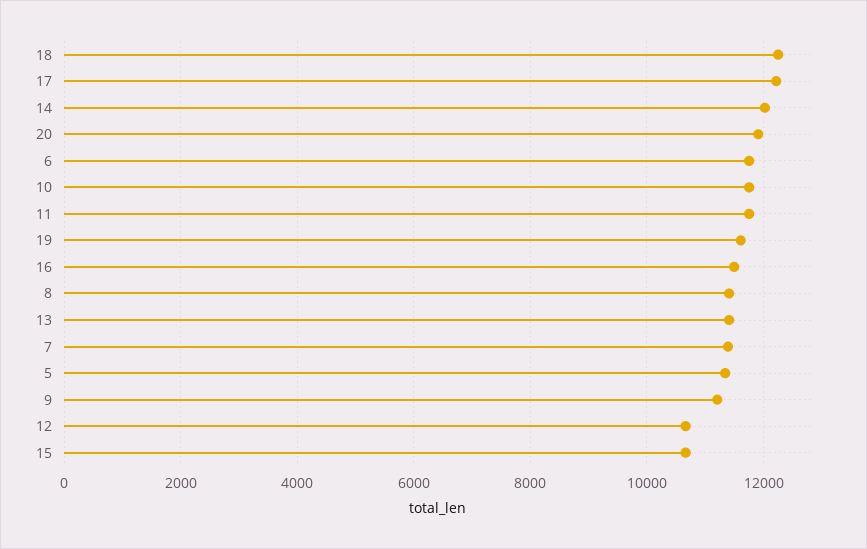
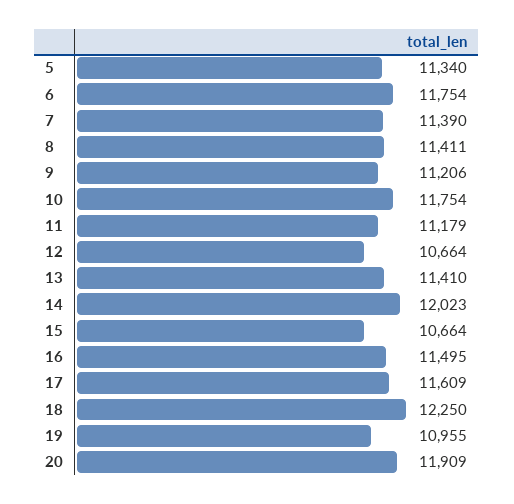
17: 12200 -> 11609
11: 11800 -> 11179
19: 11600 -> 10955

